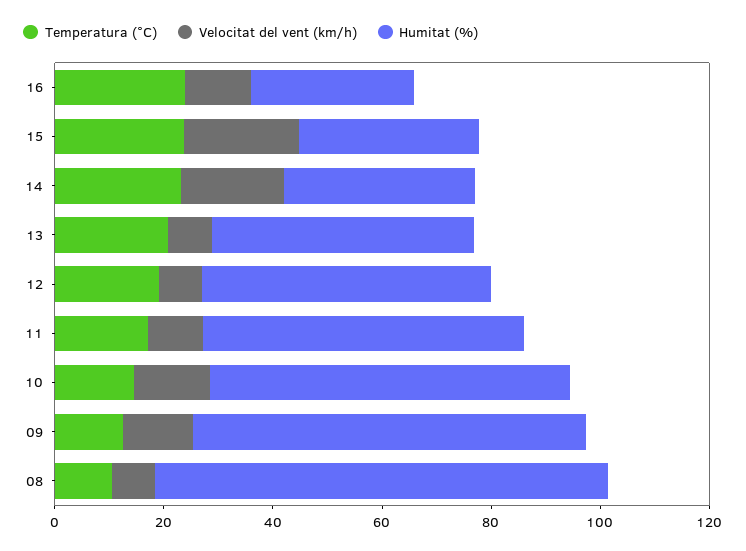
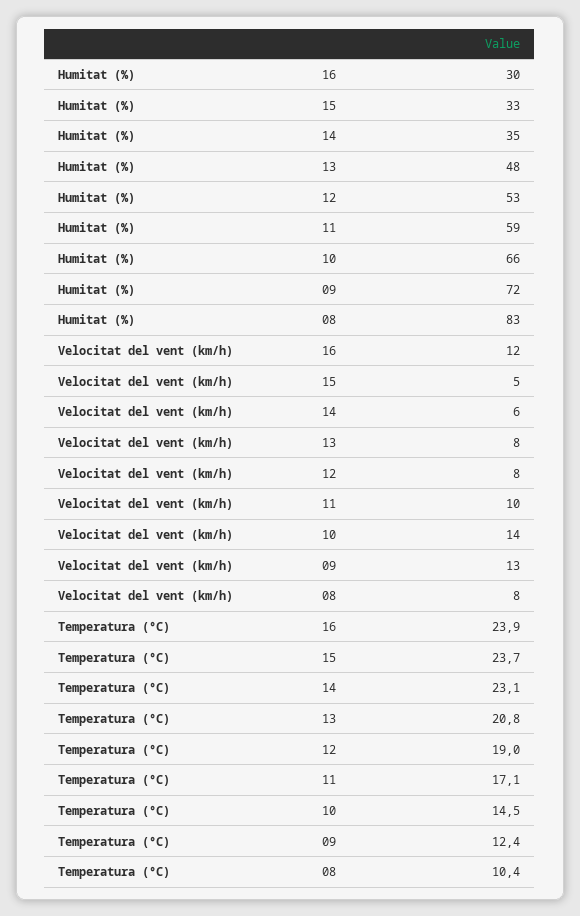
Velocitat del vent (km/h), 15: 20 -> 5
Velocitat del vent (km/h), 14: 20 -> 6

